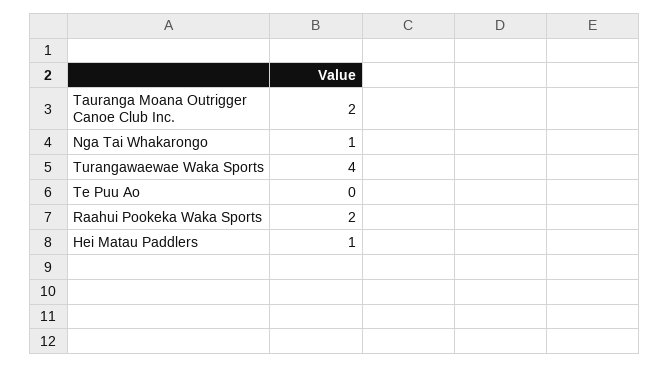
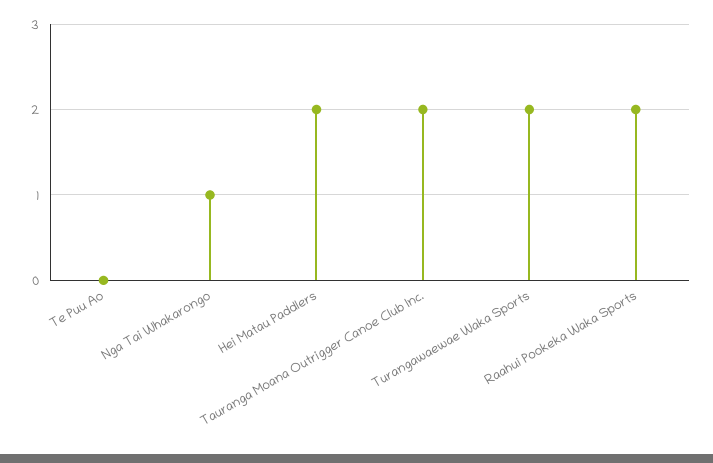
Turangawaewae Waka Sports: 4 -> 2
Hei Matau Paddlers: 1 -> 2

